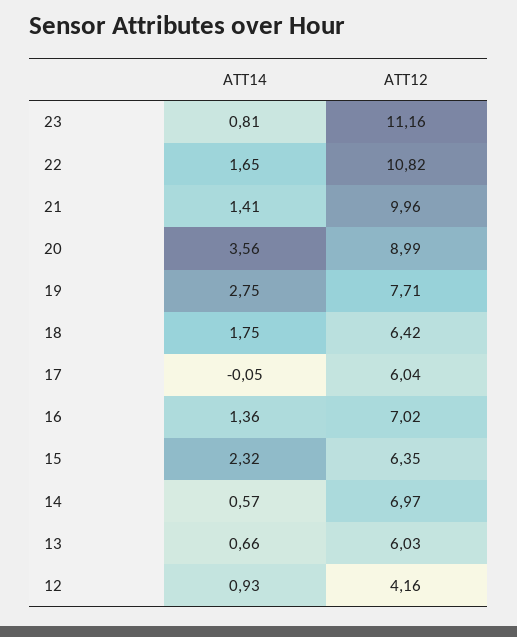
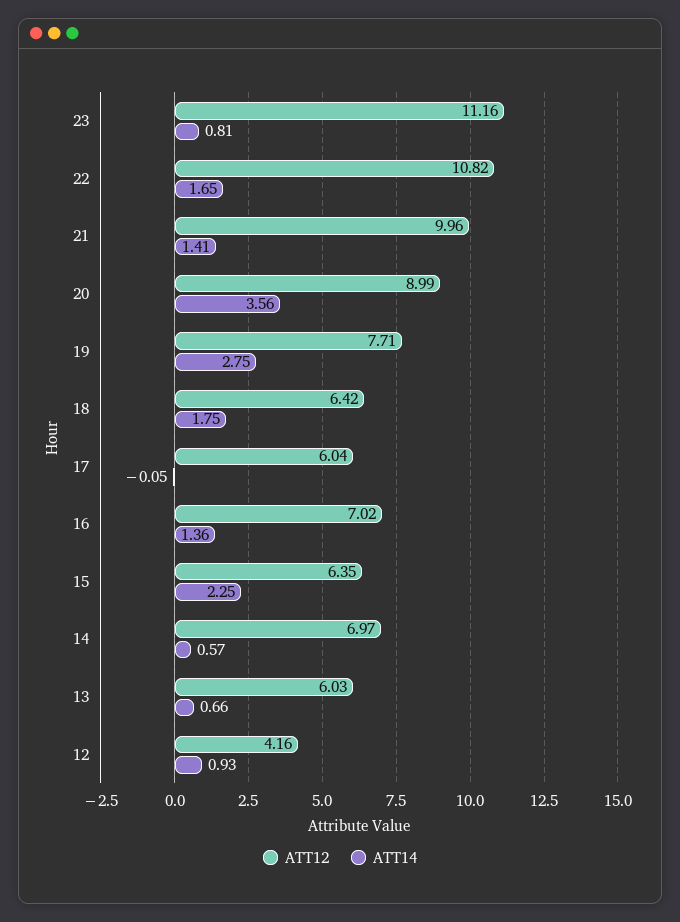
ATT14, 15: 2.32 -> 2.25

